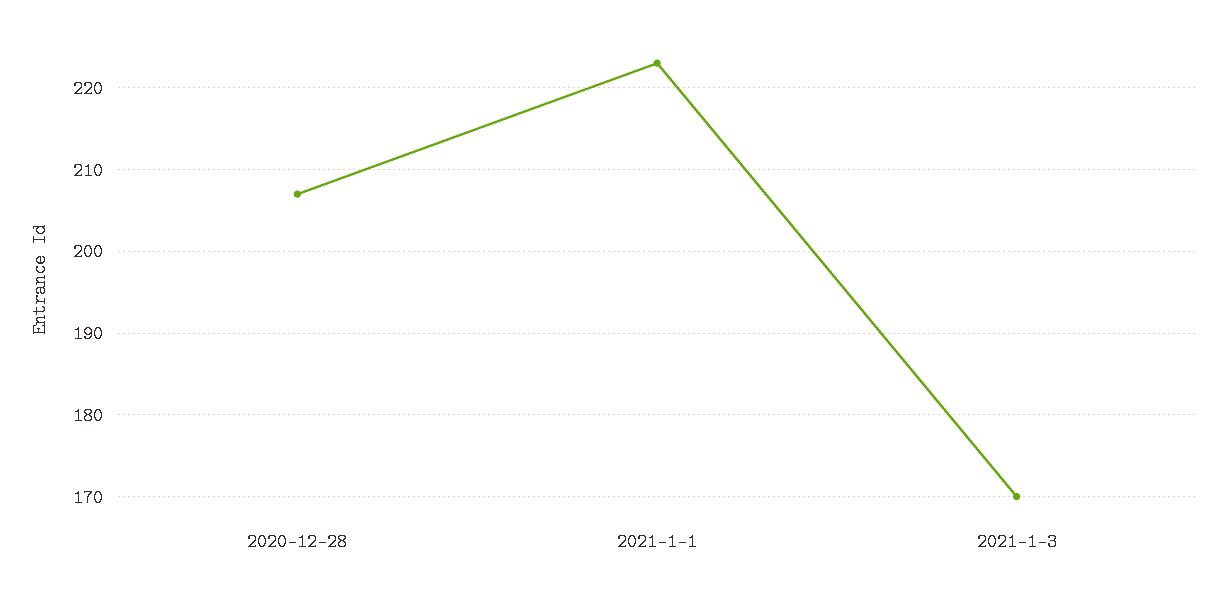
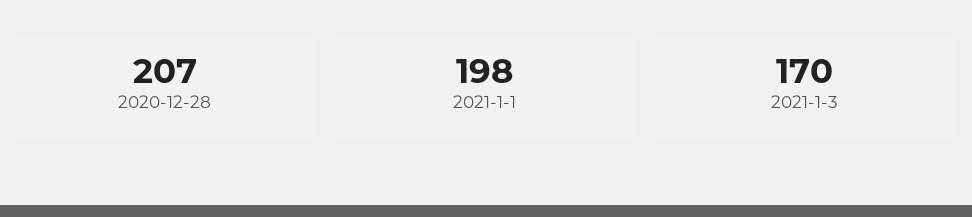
2021-1-1: 223 -> 198

